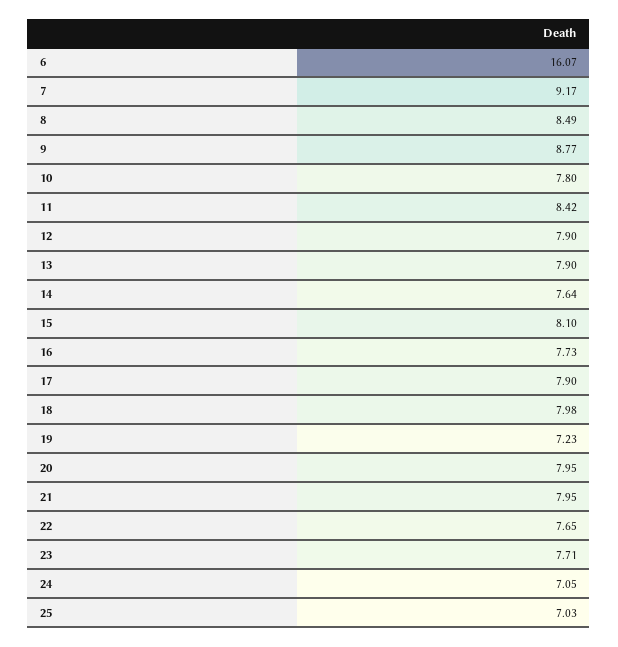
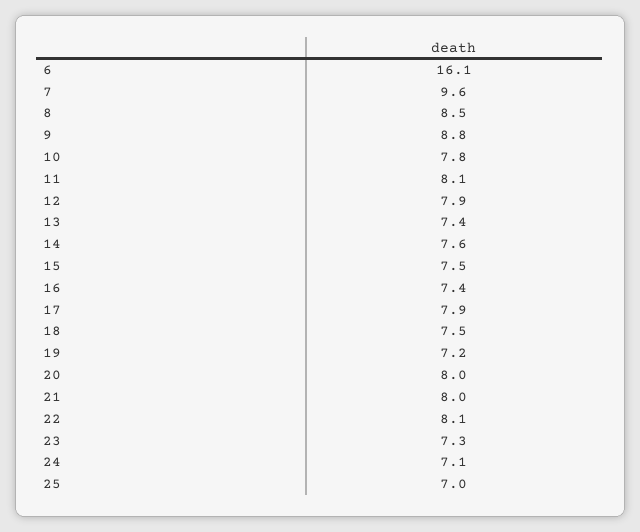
7: 9.17 -> 9.6
11: 8.42 -> 8.1
13: 7.9 -> 7.4
15: 8.1 -> 7.5
16: 7.73 -> 7.4
18: 7.98 -> 7.5
22: 7.65 -> 8.1
23: 7.71 -> 7.3

